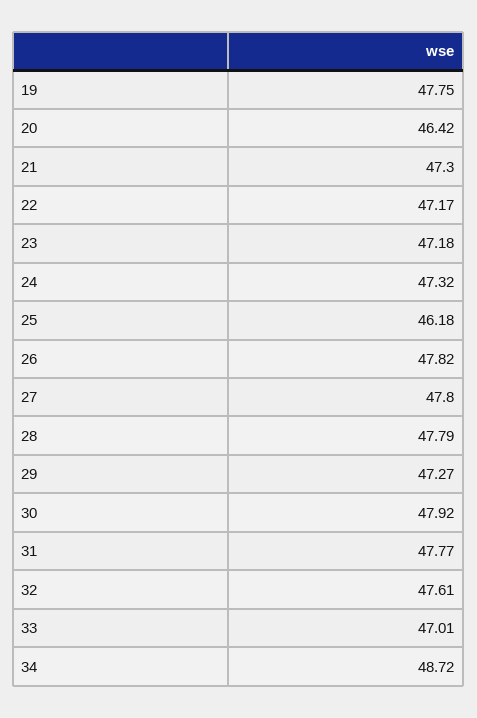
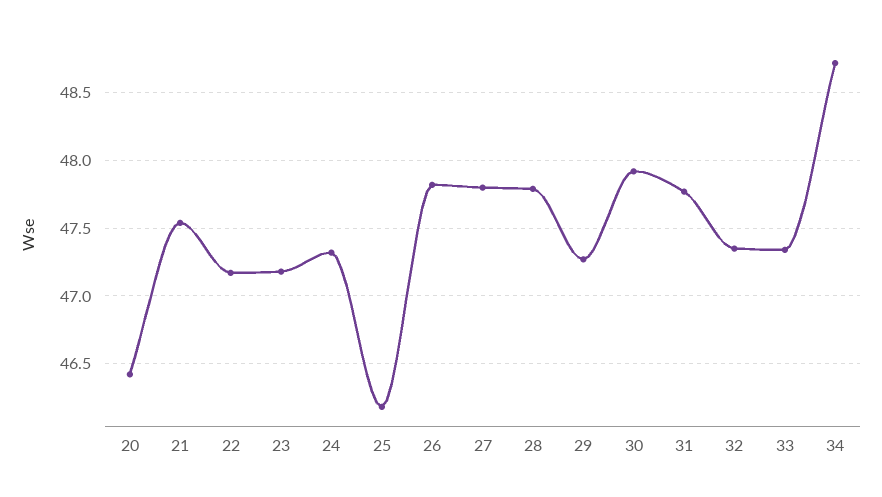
19: 47.75 -> none
21: 47.3 -> 47.55
32: 47.61 -> 47.35
33: 47.01 -> 47.35

